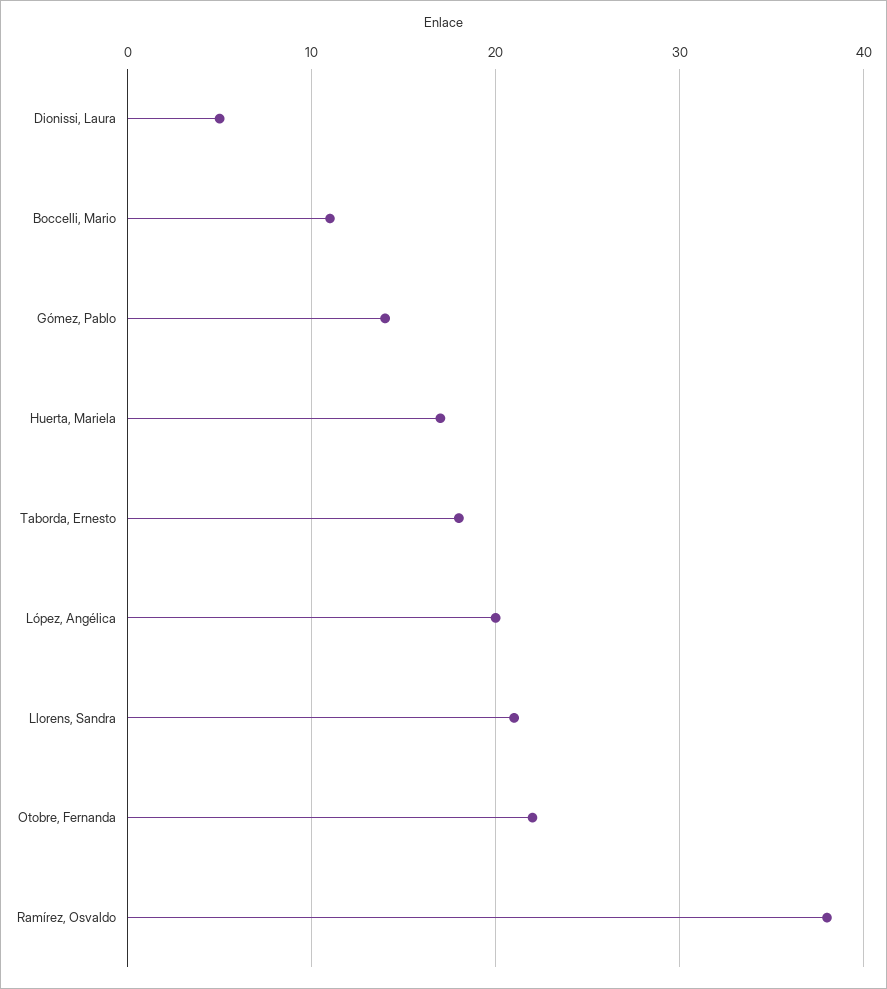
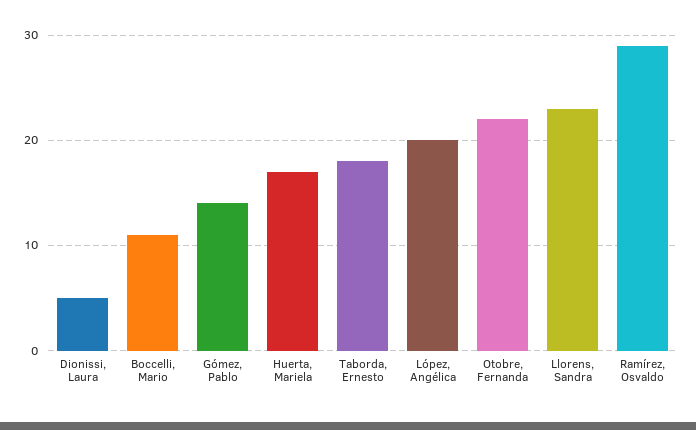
Llorens, Sandra: 21 -> 23
Ramírez, Osvaldo: 38 -> 29

